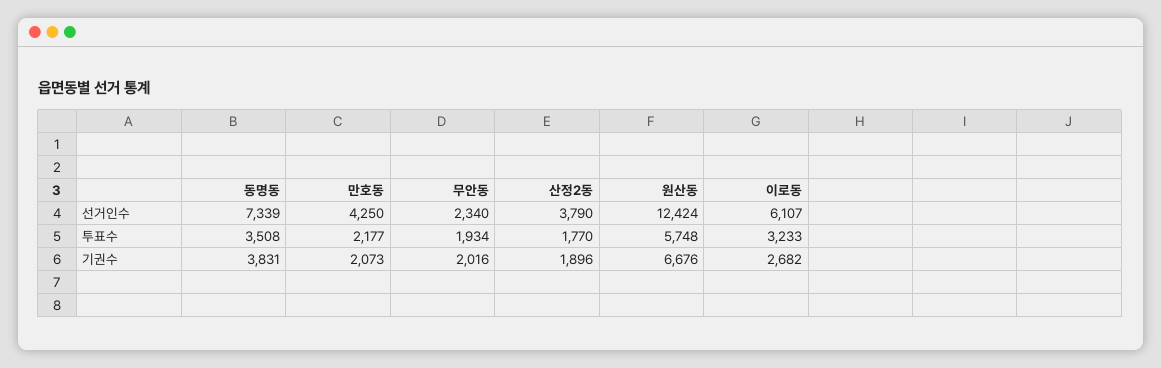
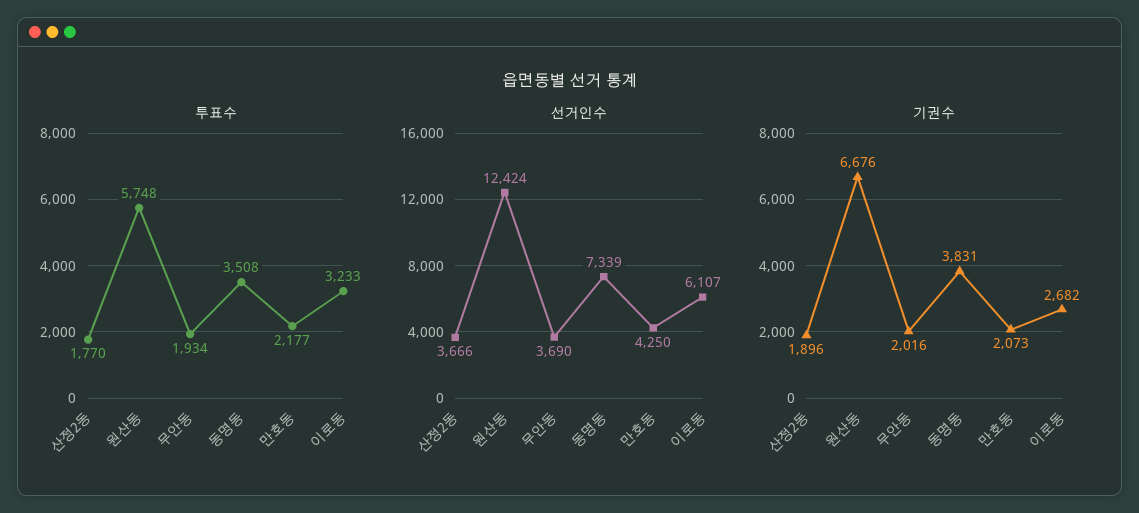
선거인수, 무안동: 2340 -> 3690
선거인수, 산정2동: 3790 -> 3666

